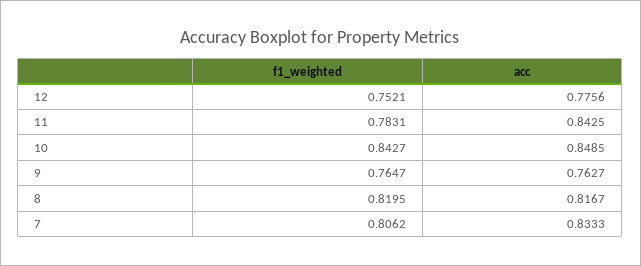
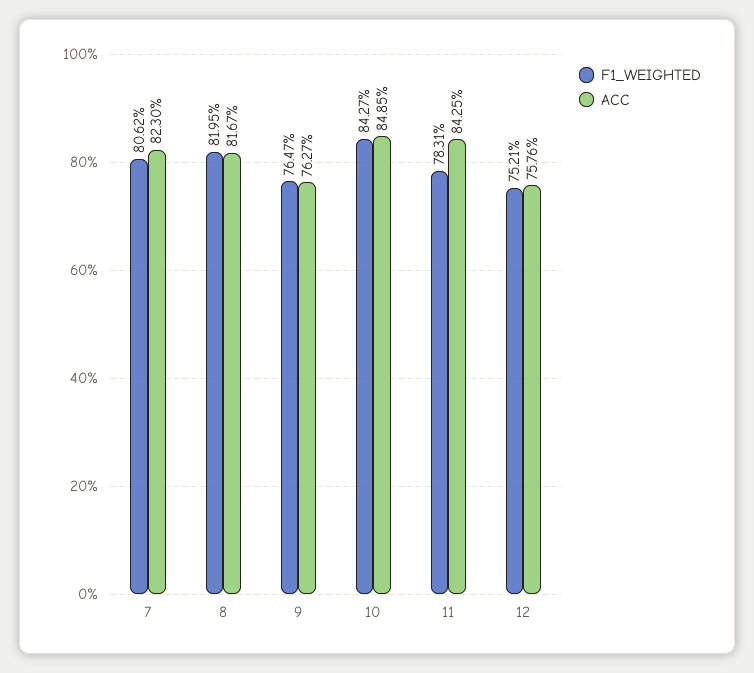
acc, 12: 0.7756 -> 0.7576
acc, 7: 0.8333 -> 0.823

